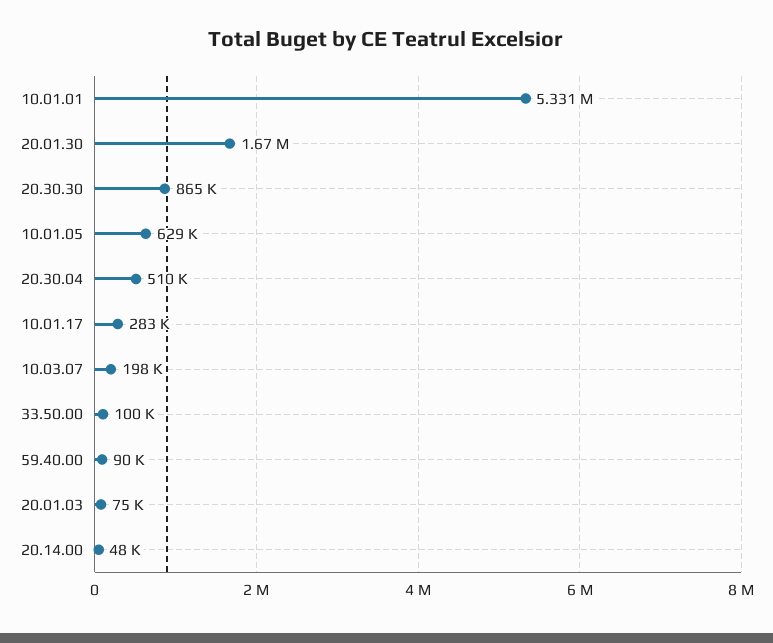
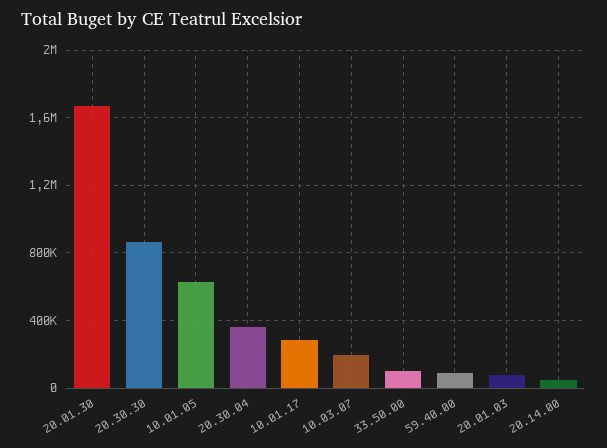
10.01.01: 5331000 -> none
20.30.04: 510000 -> 350000

